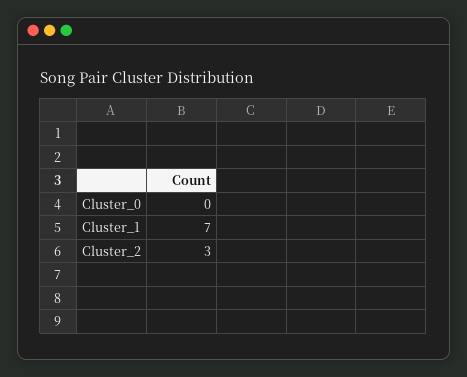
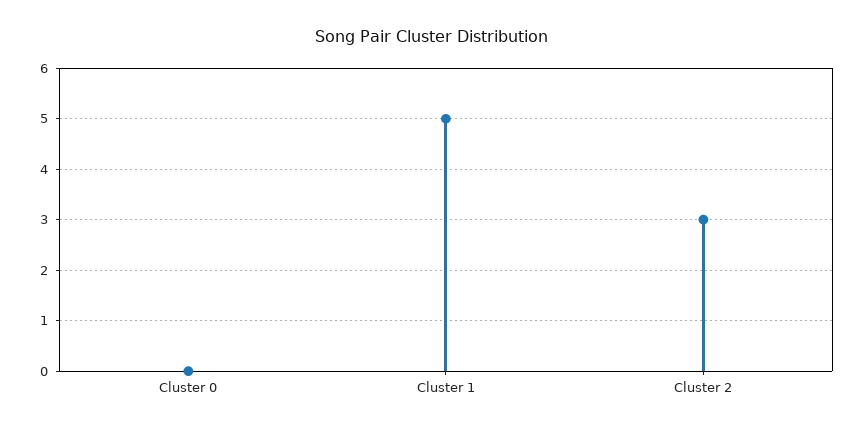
Cluster_1: 7 -> 5

